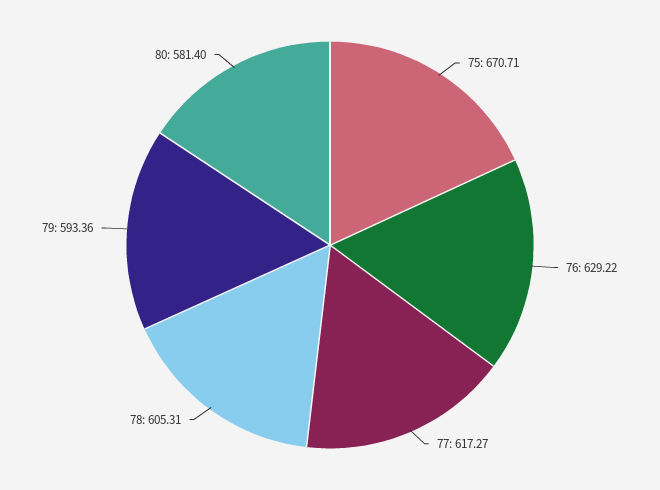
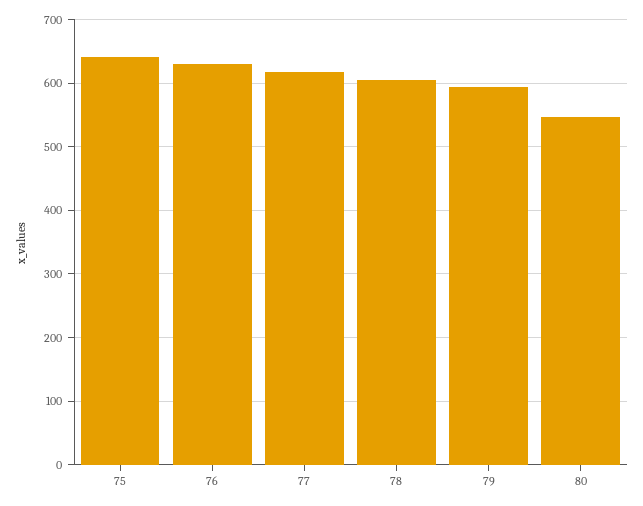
75: 670.71 -> 640
80: 581.4 -> 550

